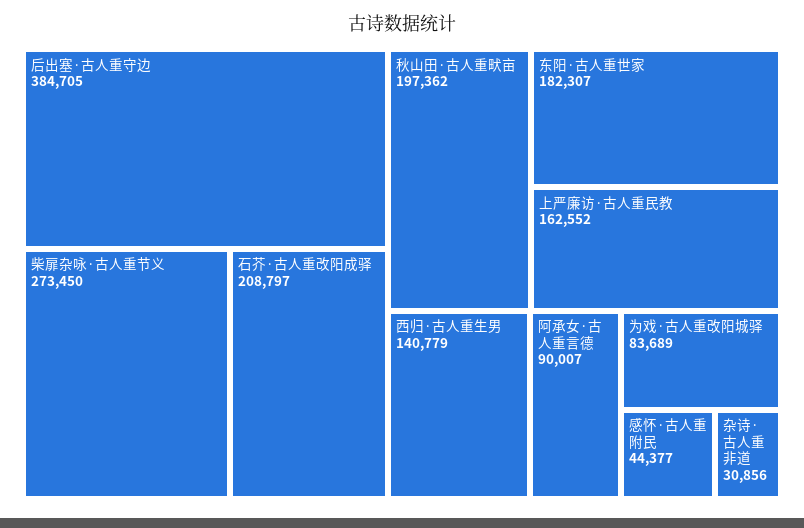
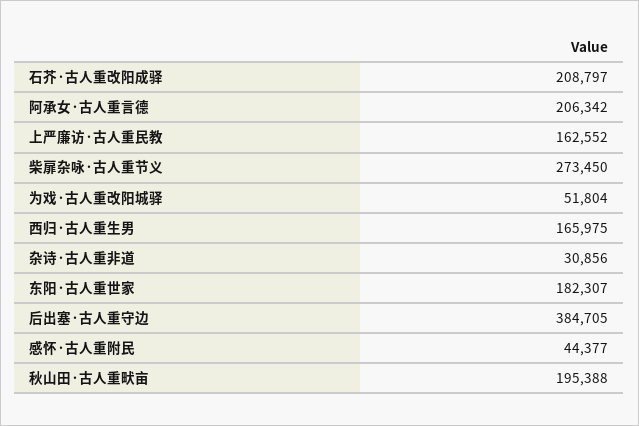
秋山田·古人重畎亩: 197362 -> 195388
西归·古人重生男: 140779 -> 165975
阿承女·古人重言德: 90007 -> 206342
为戏·古人重改阳城驿: 83689 -> 51804

